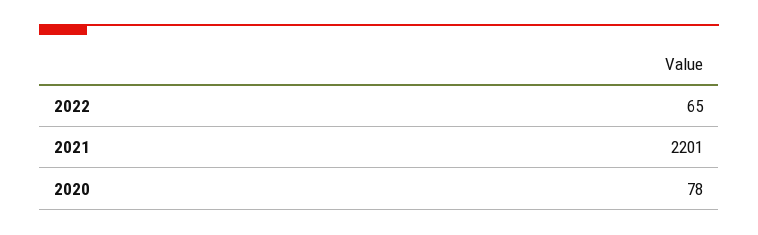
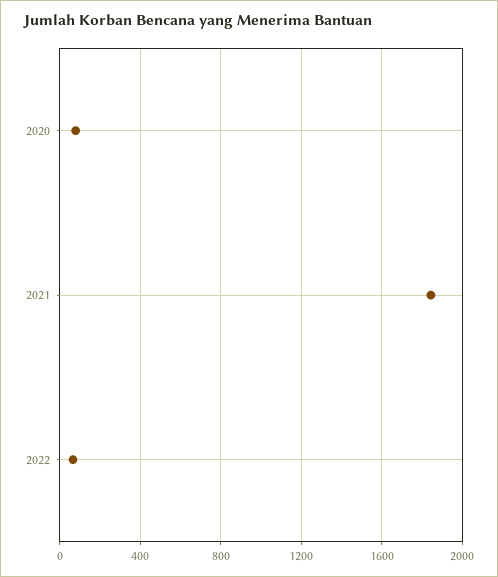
2021: 2201 -> 1850

